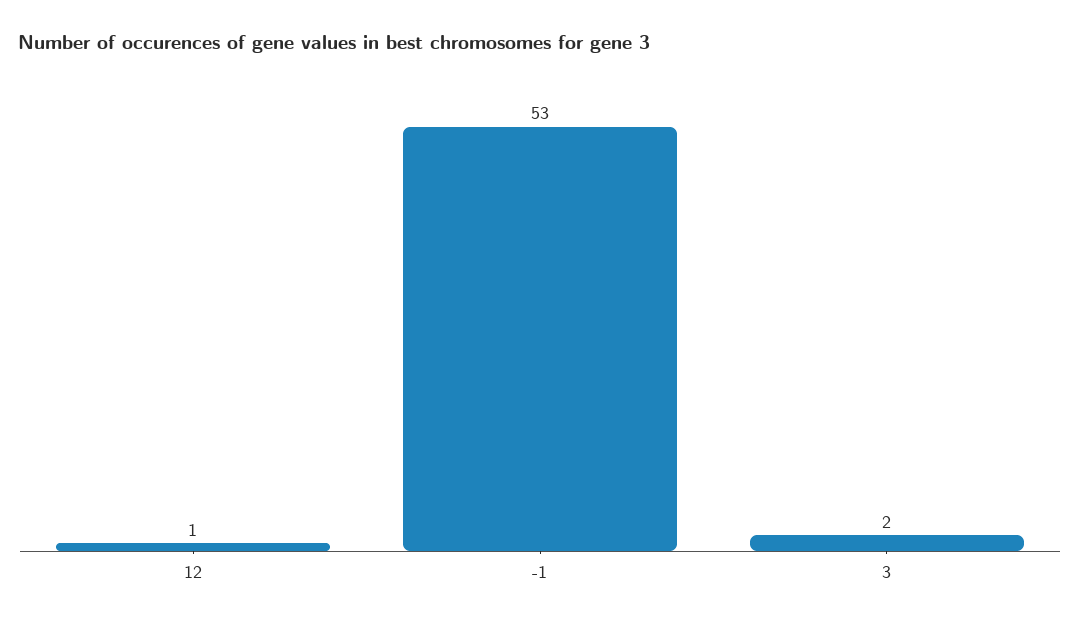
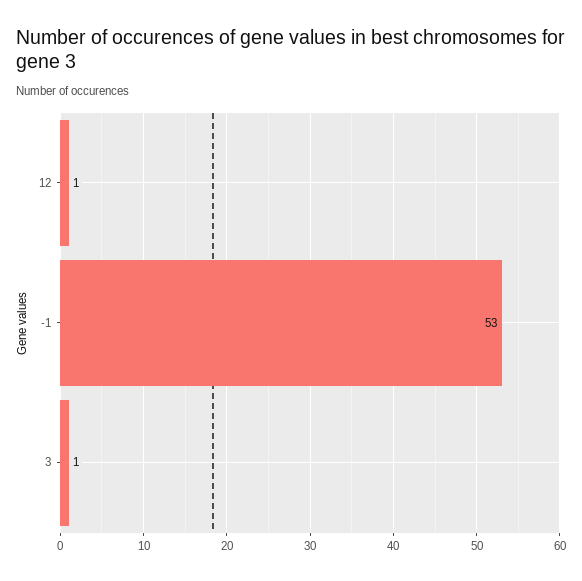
3: 2 -> 1

